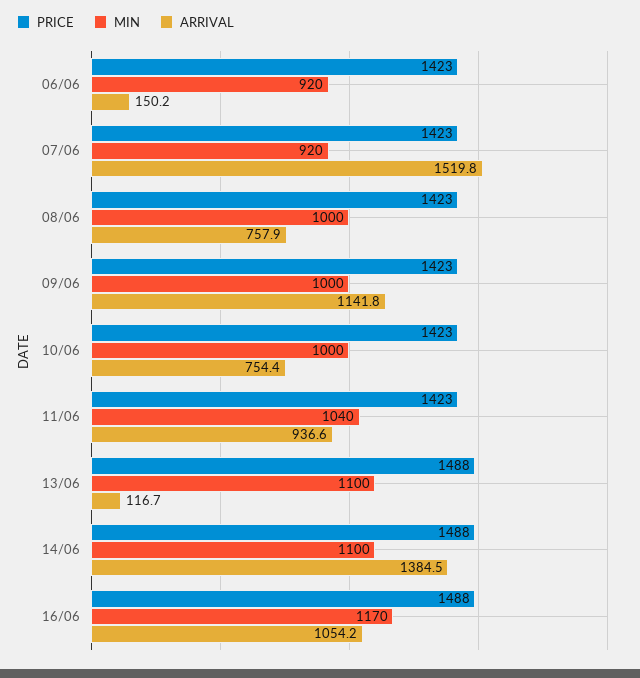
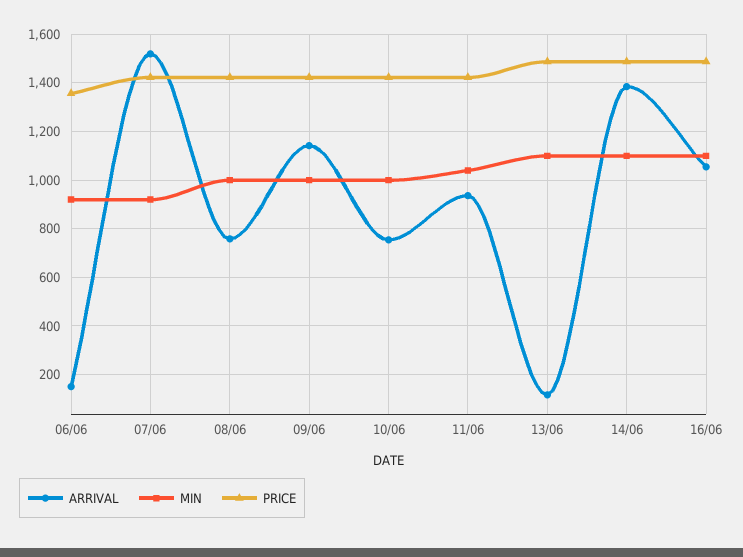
PRICE, 06/06: 1423 -> 1350
MIN, 16/06: 1170 -> 1100

